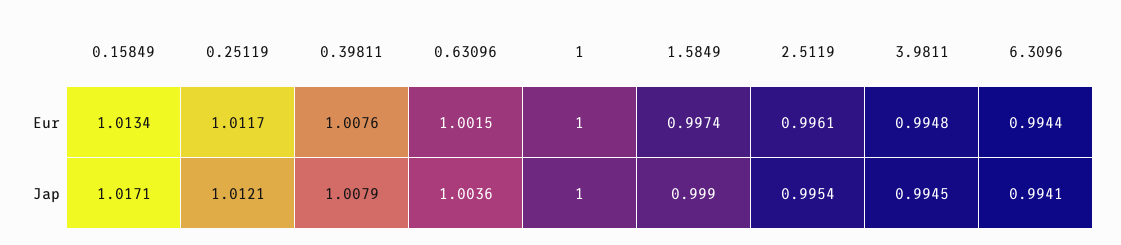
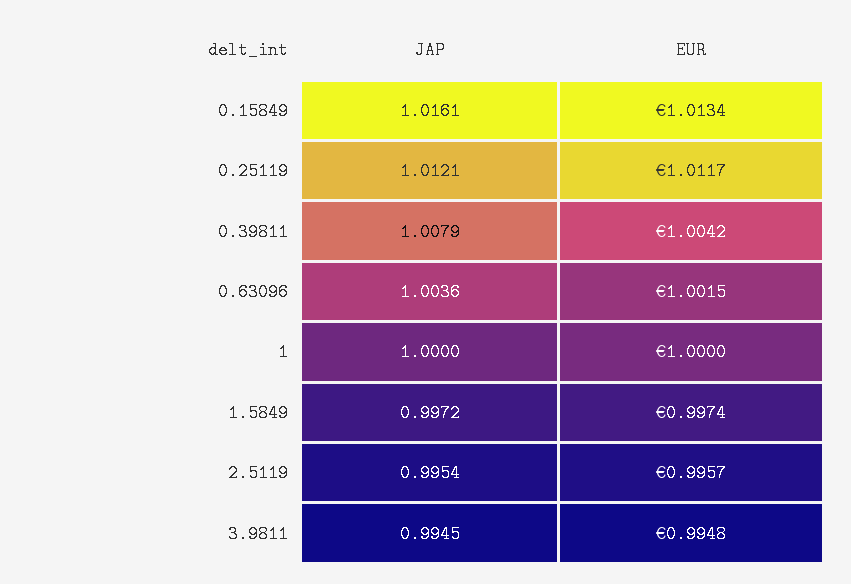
0.39811, Eur: 1.0076 -> 1.0042
2.5119, Eur: 0.9961 -> 0.9957
6.3096, Eur: 0.9944 -> none
0.15849, Jap: 1.0171 -> 1.0161
1.5849, Jap: 0.999 -> 0.9972
6.3096, Jap: 0.9941 -> none

